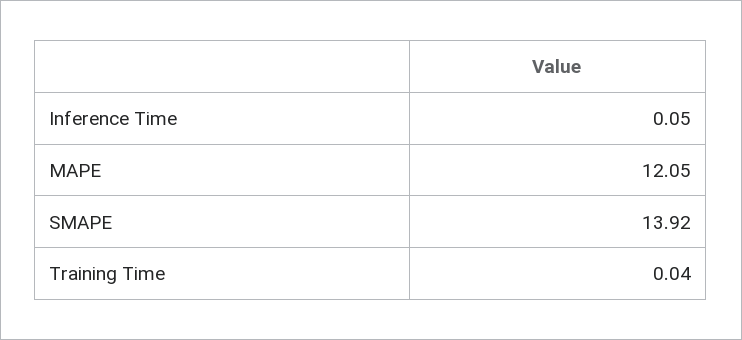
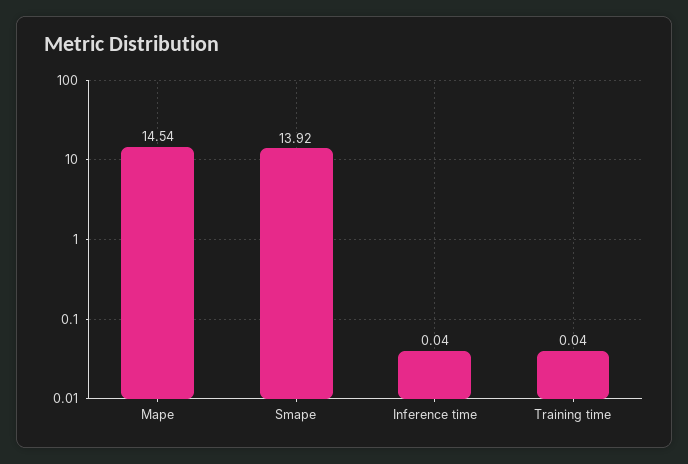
Inference Time: 0.05 -> 0.04
MAPE: 12.05 -> 14.54

